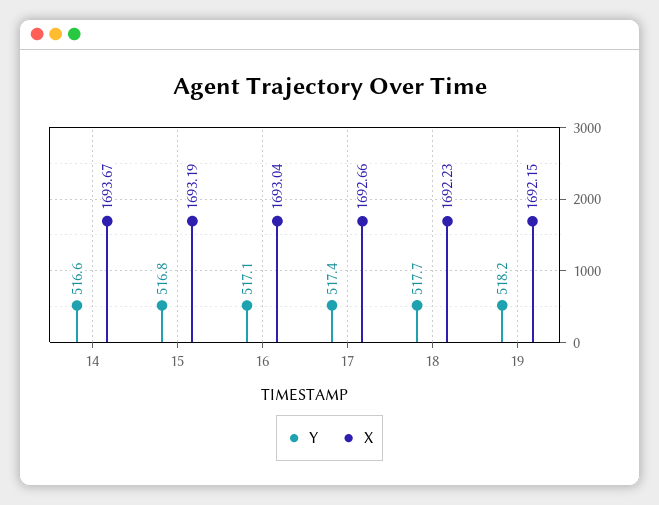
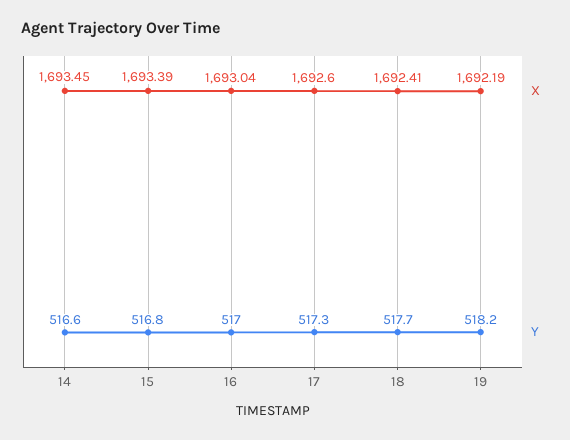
X, 14: 1693.67 -> 1693.45
X, 15: 1693.19 -> 1693.39
Y, 16: 517.1 -> 517
Y, 17: 517.4 -> 517.3
X, 17: 1692.66 -> 1692.6
X, 18: 1692.23 -> 1692.41
X, 19: 1692.15 -> 1692.19

